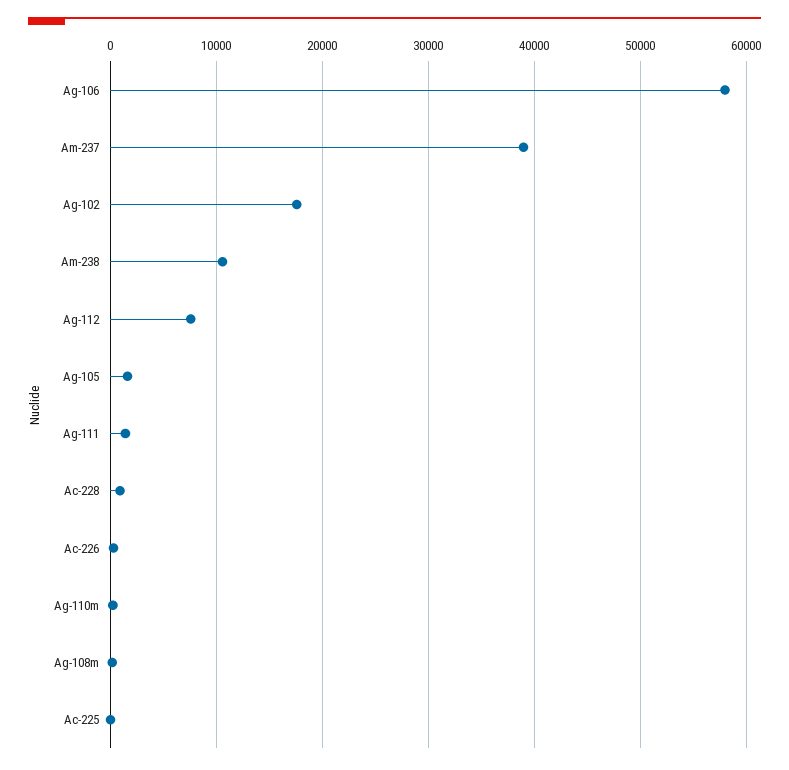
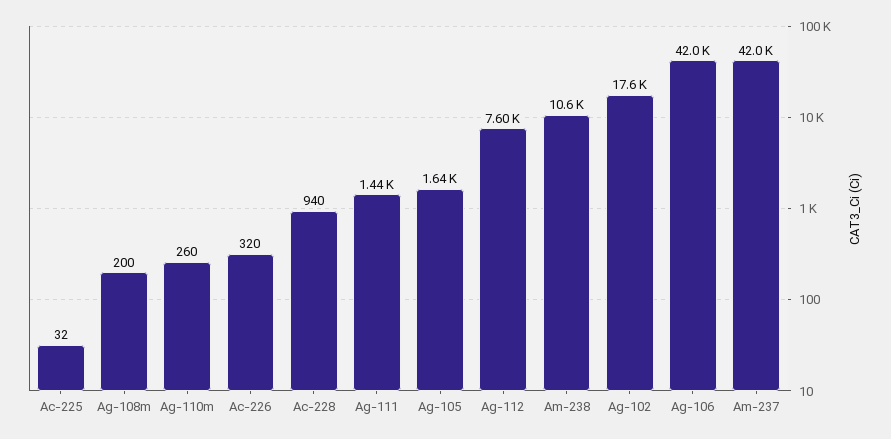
Ag-106: 58000 -> 42000
Am-237: 39000 -> 42000

